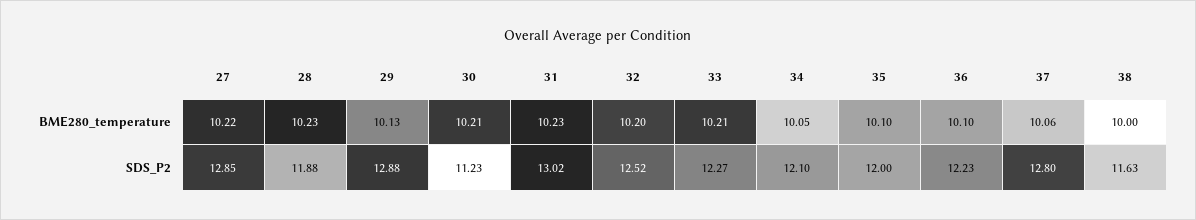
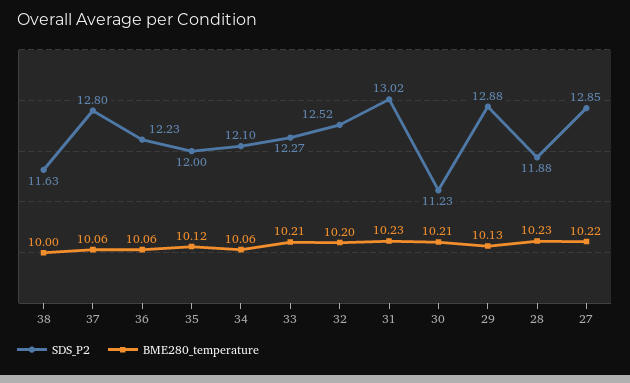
BME280_temperature, 34: 10.05 -> 10.06
BME280_temperature, 35: 10.1 -> 10.12
BME280_temperature, 36: 10.1 -> 10.06

